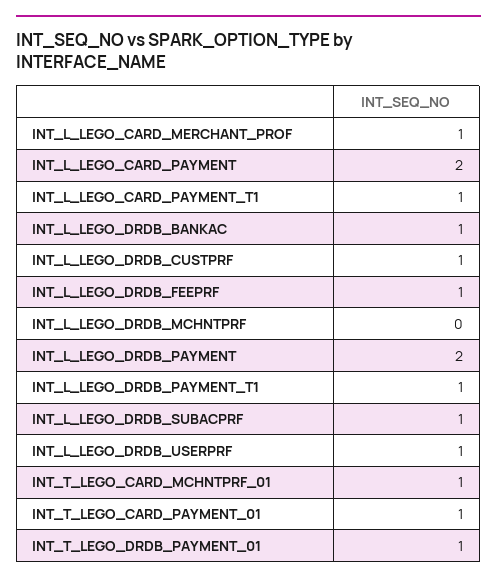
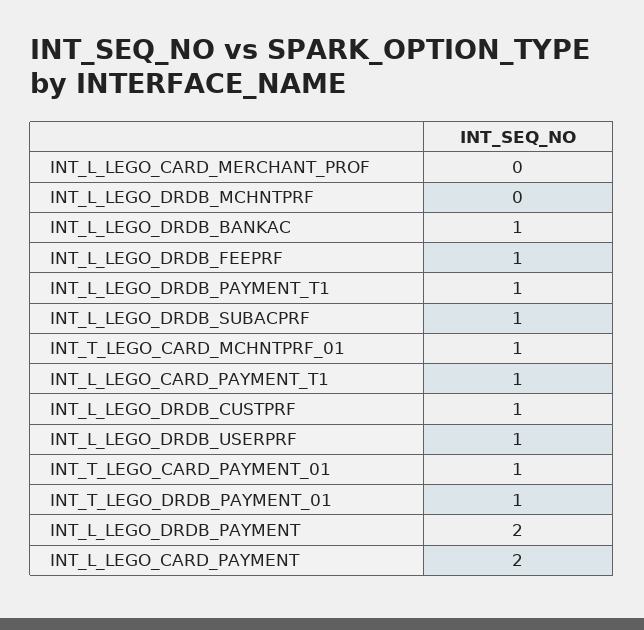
INT_L_LEGO_CARD_MERCHANT_PROF: 1 -> 0

